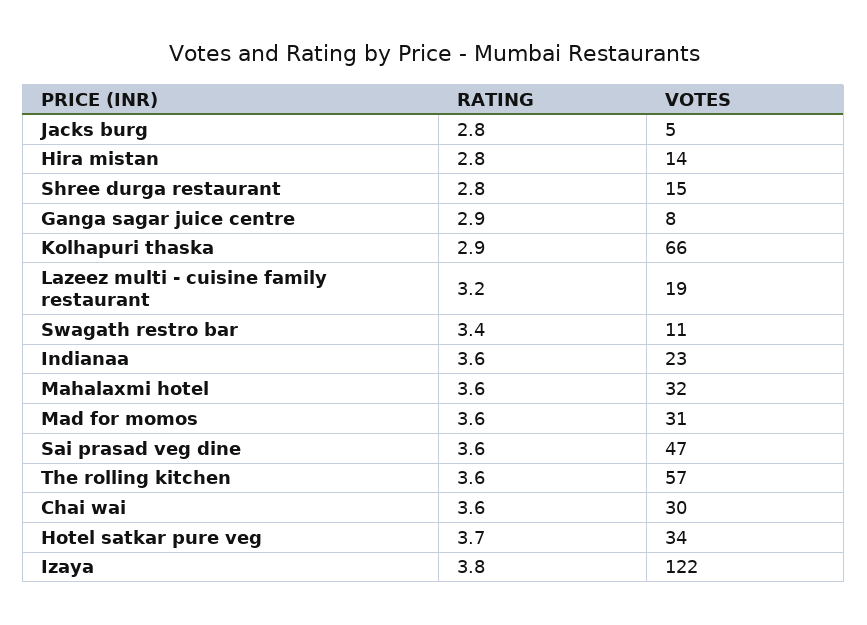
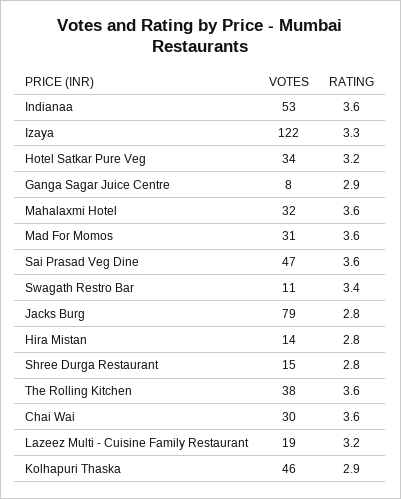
VOTES, Jacks burg: 5 -> 79
VOTES, Kolhapuri thaska: 66 -> 46
VOTES, Indianaa: 23 -> 53
VOTES, The rolling kitchen: 57 -> 38
RATING, Hotel satkar pure veg: 3.7 -> 3.2
RATING, Izaya: 3.8 -> 3.3

